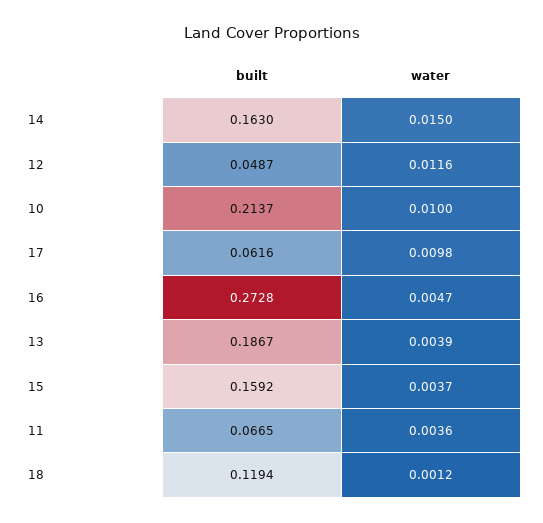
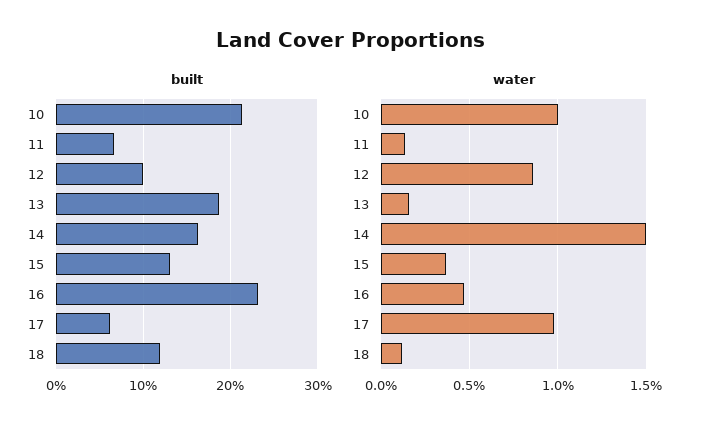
built, 12: 0.0487 -> 0.1
water, 12: 0.0116 -> 0.0085
built, 16: 0.2728 -> 0.23
water, 13: 0.0039 -> 0.0015
built, 15: 0.1592 -> 0.13
water, 11: 0.0036 -> 0.0015

